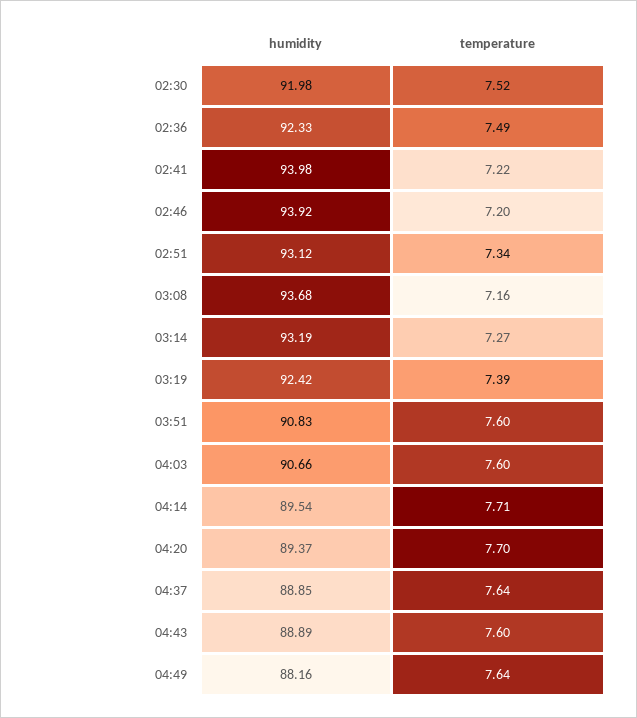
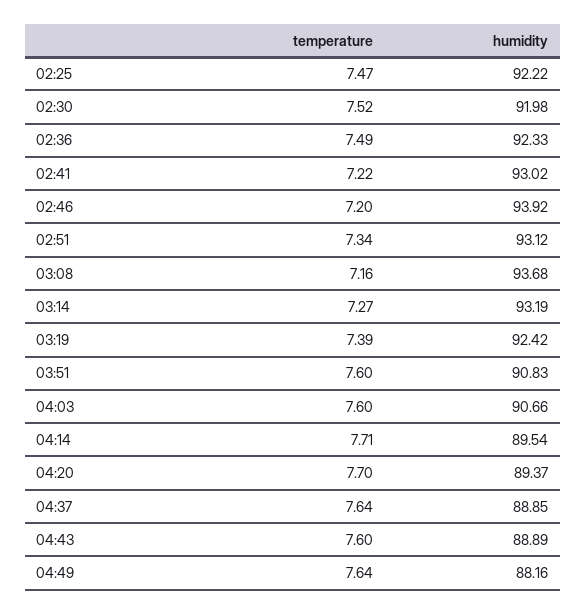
humidity, 02:41: 93.98 -> 93.02
temperature, 02:25: none -> 7.47
humidity, 02:25: none -> 92.22

